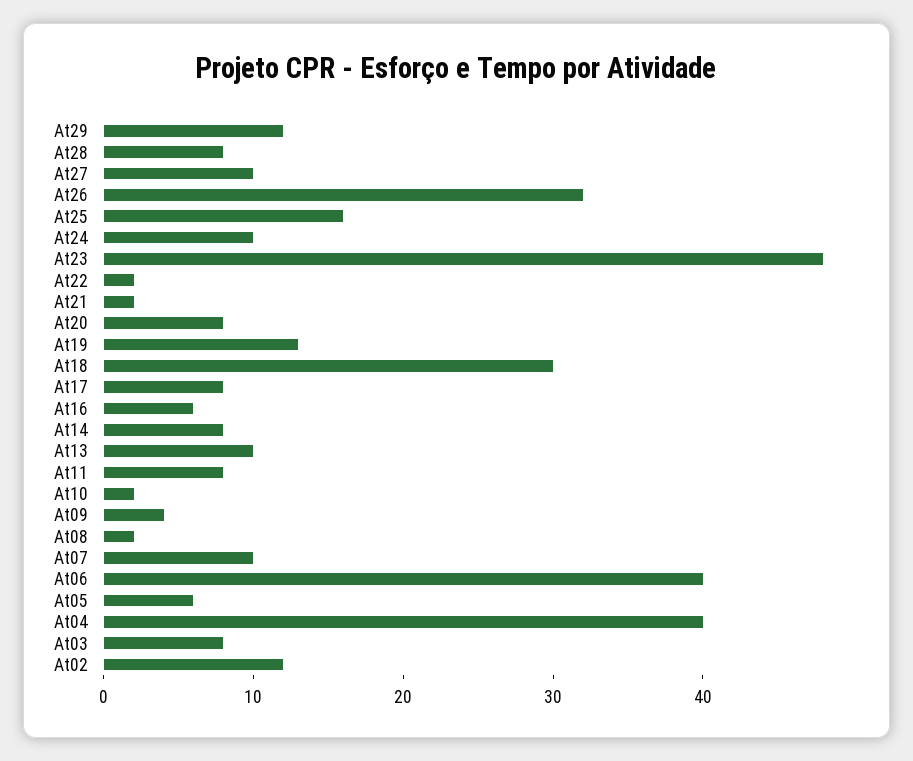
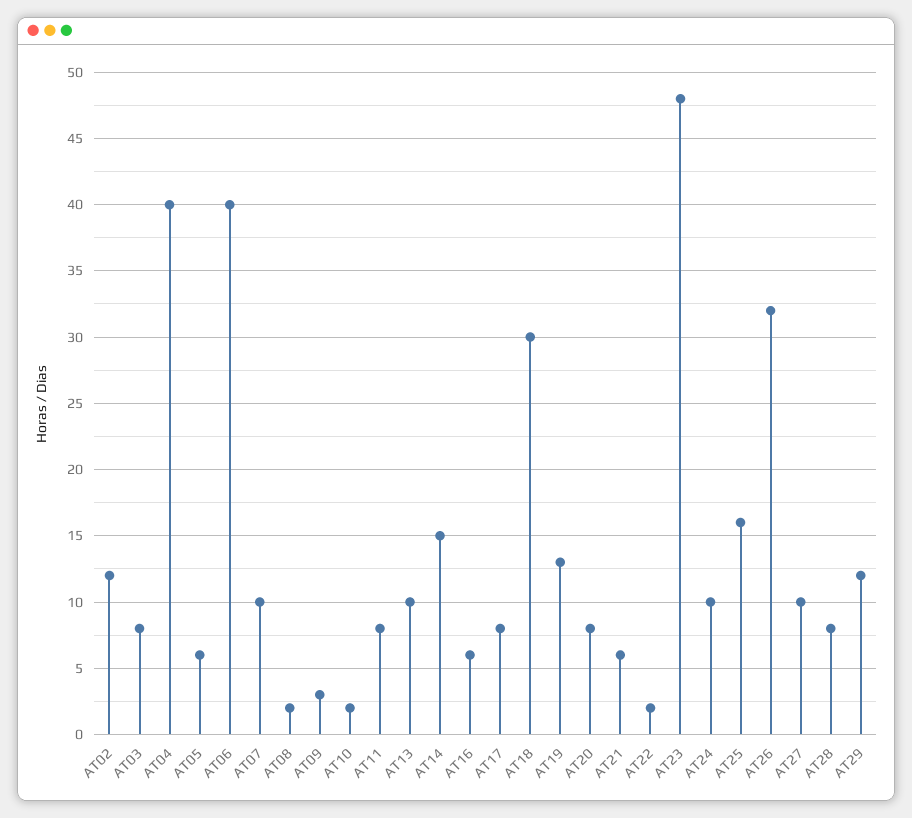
At21: 2 -> 6
At14: 8 -> 15
At09: 4 -> 3

